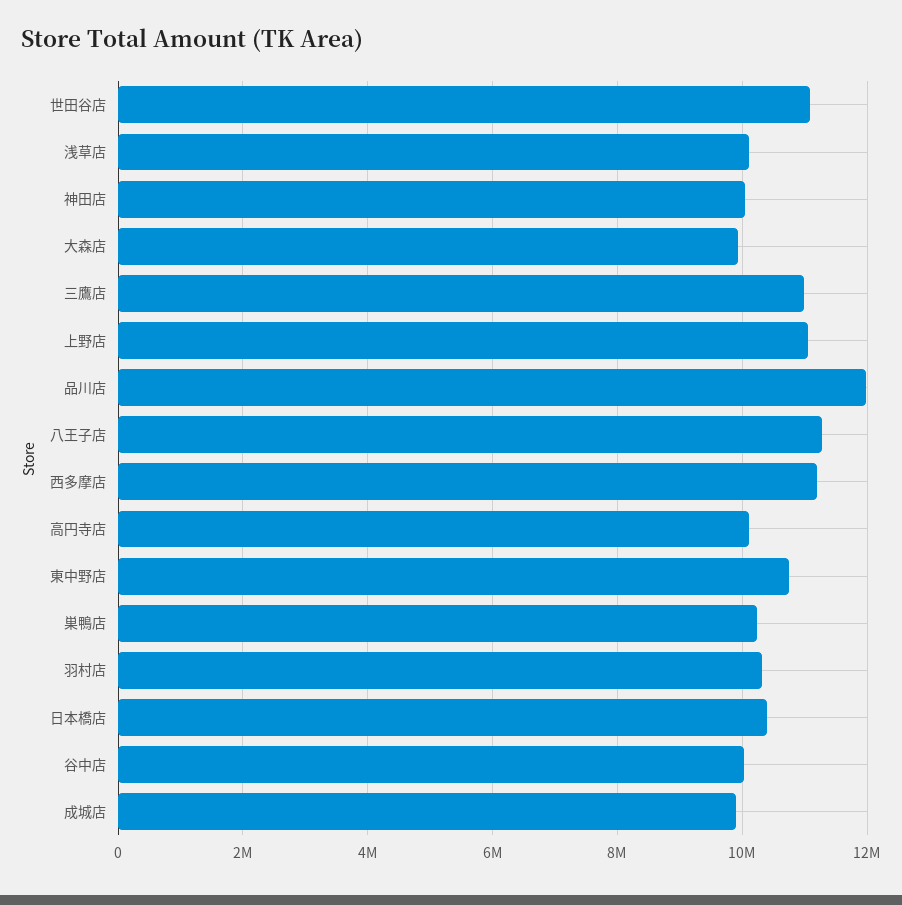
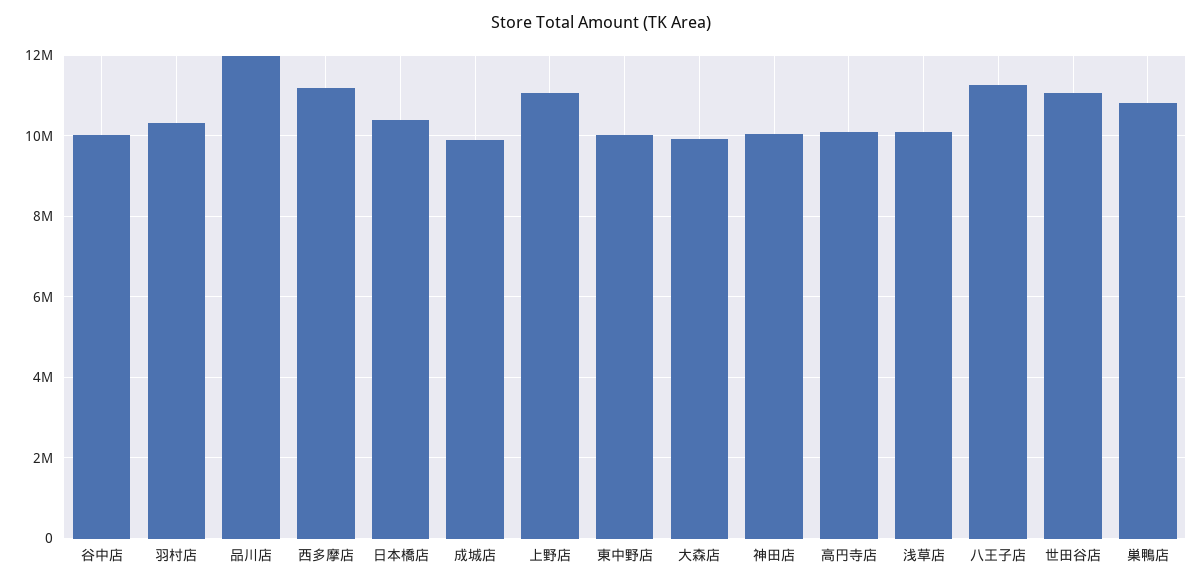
三鷹店: 11000000 -> none
東中野店: 10800000 -> 10000000
巣鴨店: 10200000 -> 10800000

